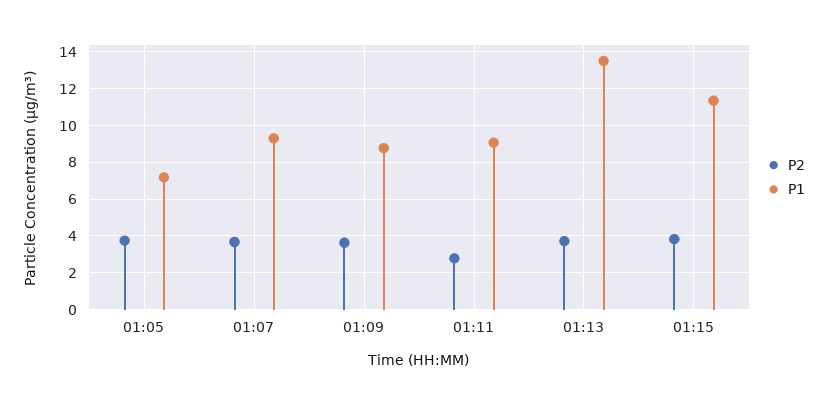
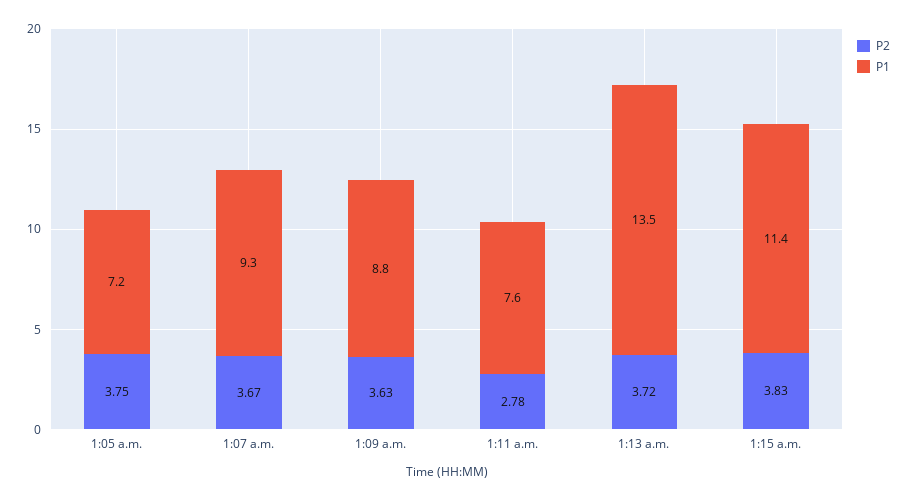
P1, 01:11: 9 -> 7.6

